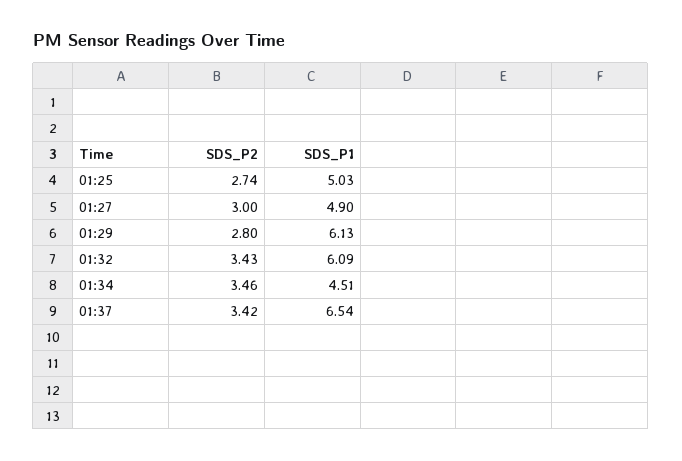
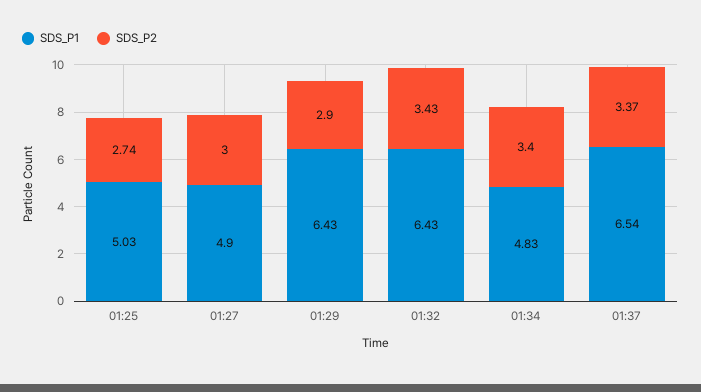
SDS_P2, 01:29: 2.8 -> 2.9
SDS_P1, 01:29: 6.13 -> 6.43
SDS_P1, 01:32: 6.09 -> 6.43
SDS_P2, 01:34: 3.46 -> 3.4
SDS_P1, 01:34: 4.51 -> 4.83
SDS_P2, 01:37: 3.42 -> 3.37

